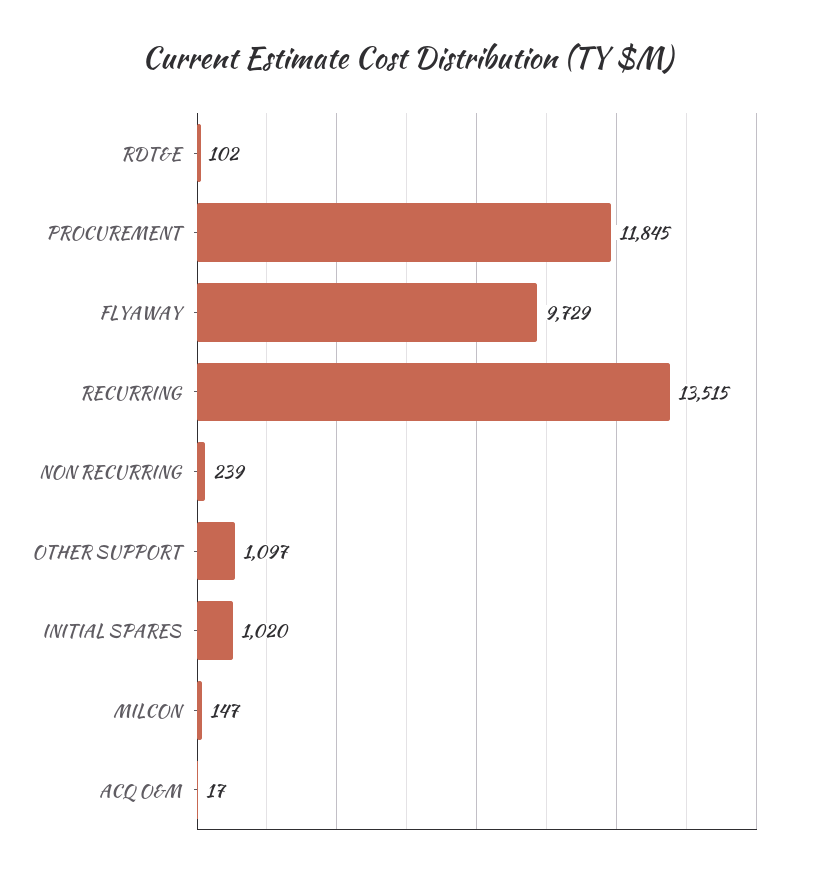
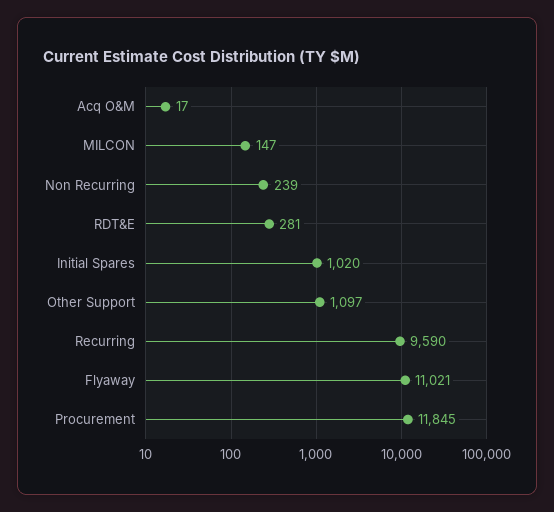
RDT&E: 102 -> 281
FLYAWAY: 9729 -> 11021
RECURRING: 13515 -> 9590

